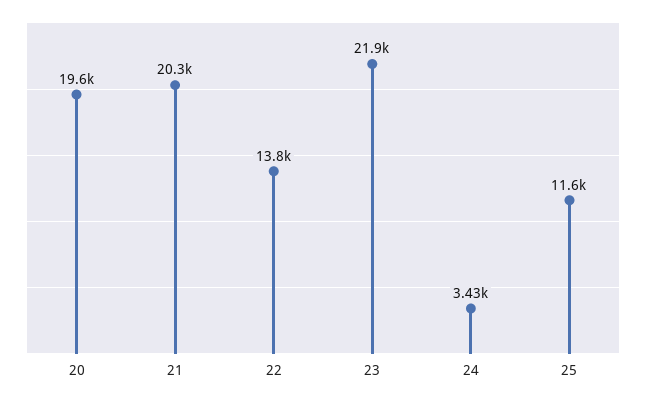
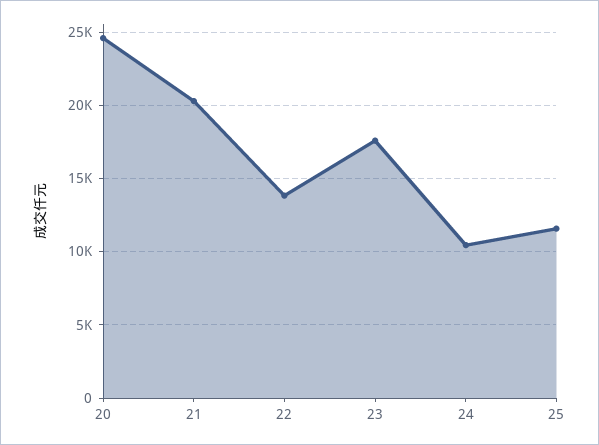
20: 19600 -> 24500
23: 21900 -> 17500
24: 3430 -> 10500

